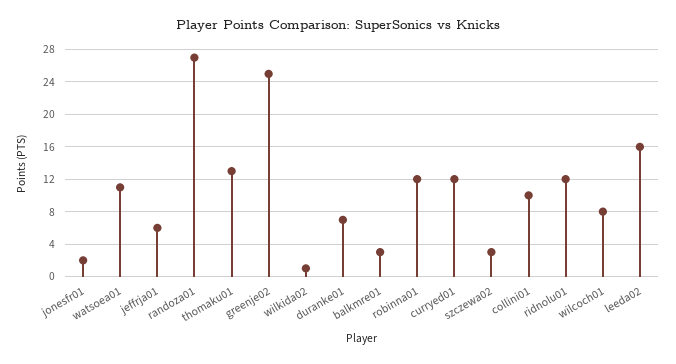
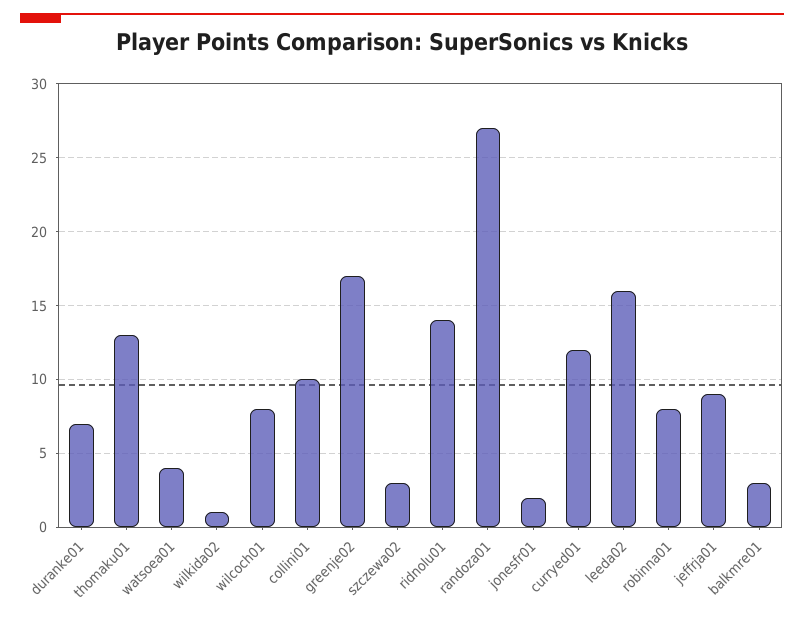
watsoea01: 11 -> 4
jeffrja01: 6 -> 9
greenje02: 25 -> 17
robinna01: 12 -> 8
ridnolu01: 12 -> 14

